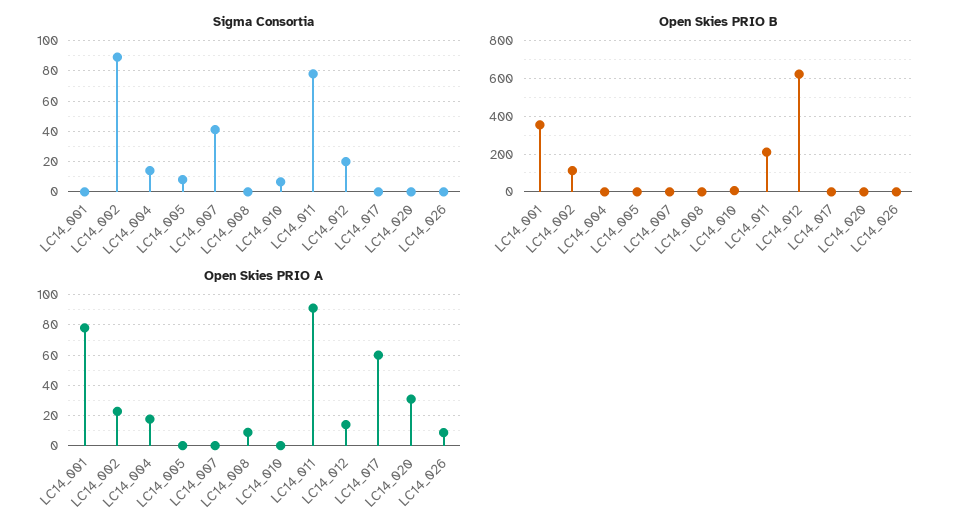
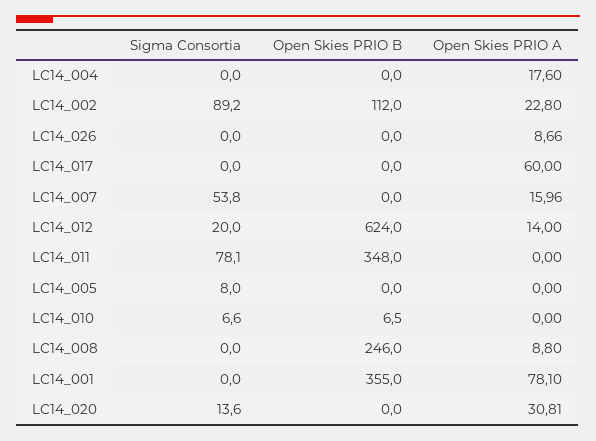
Sigma Consortia, LC14_004: 15 -> 0
Sigma Consortia, LC14_007: 40 -> 53.8
Sigma Consortia, LC14_020: 0 -> 13.6
Open Skies PRIO B, LC14_008: 0 -> 246
Open Skies PRIO B, LC14_011: 200 -> 348
Open Skies PRIO A, LC14_007: 0 -> 15.96
Open Skies PRIO A, LC14_011: 90 -> 0

